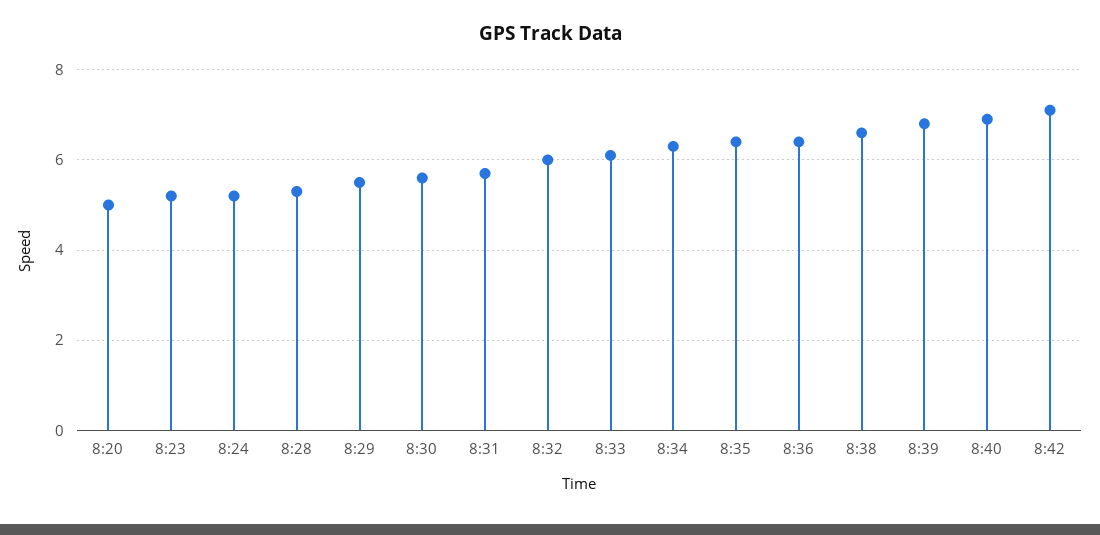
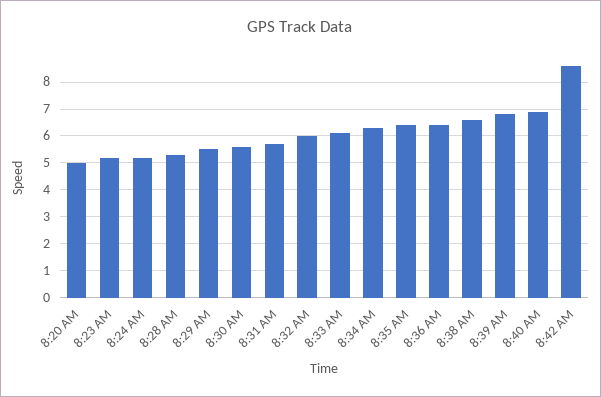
8:42: 7 -> 8.5

